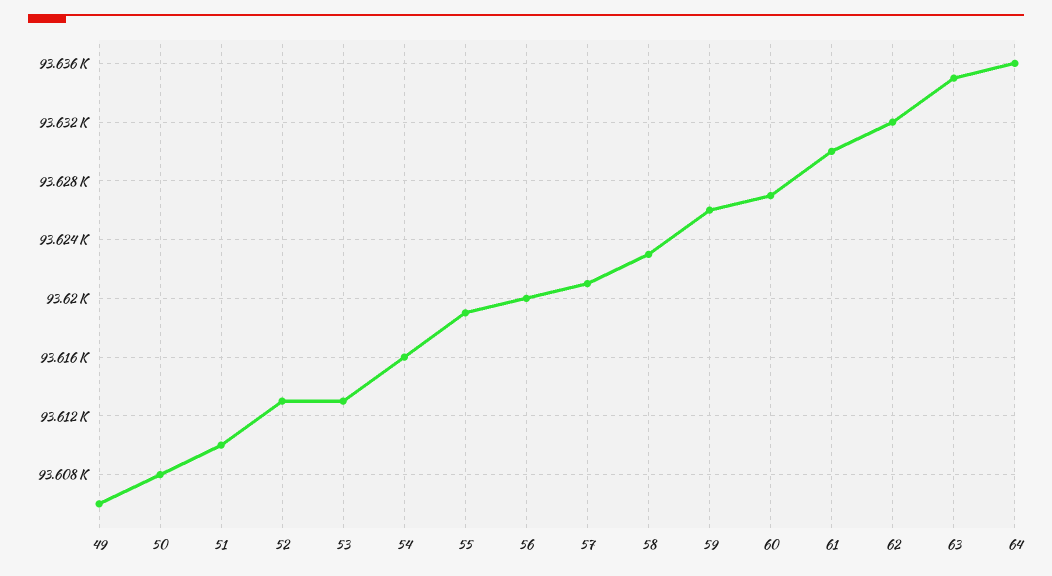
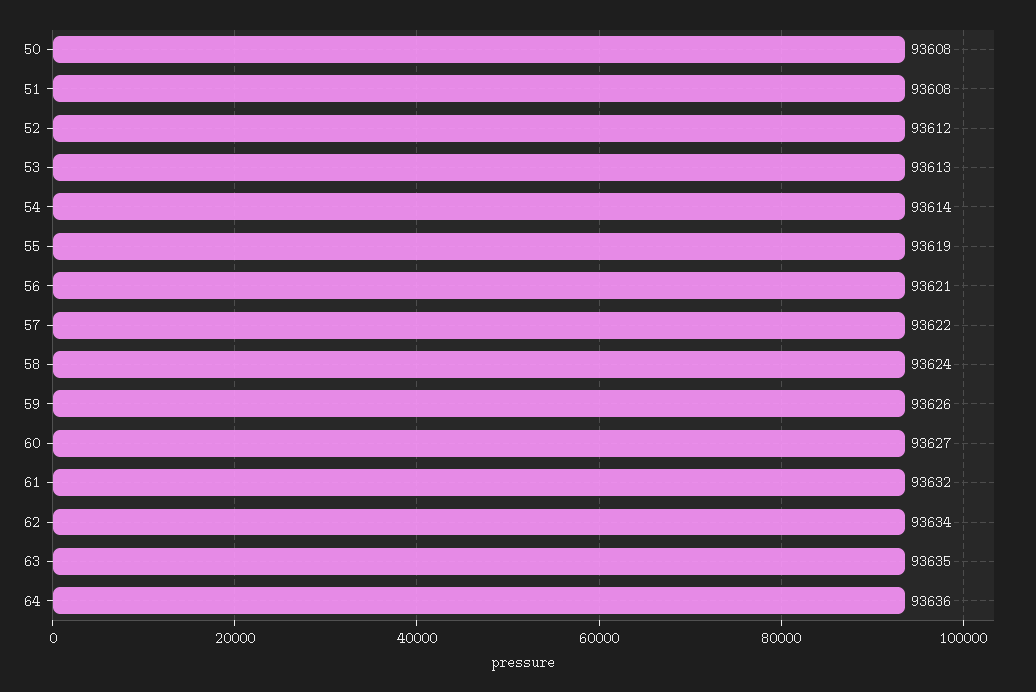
49: 93606 -> none
51: 93610 -> 93608
52: 93613 -> 93612
54: 93616 -> 93614
56: 93620 -> 93621
57: 93621 -> 93622
58: 93623 -> 93624
61: 93630 -> 93632
62: 93632 -> 93634

